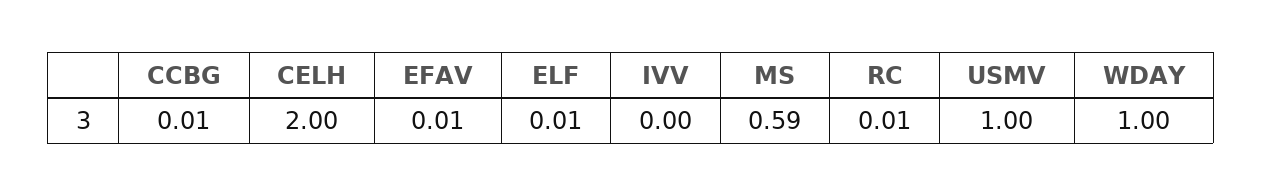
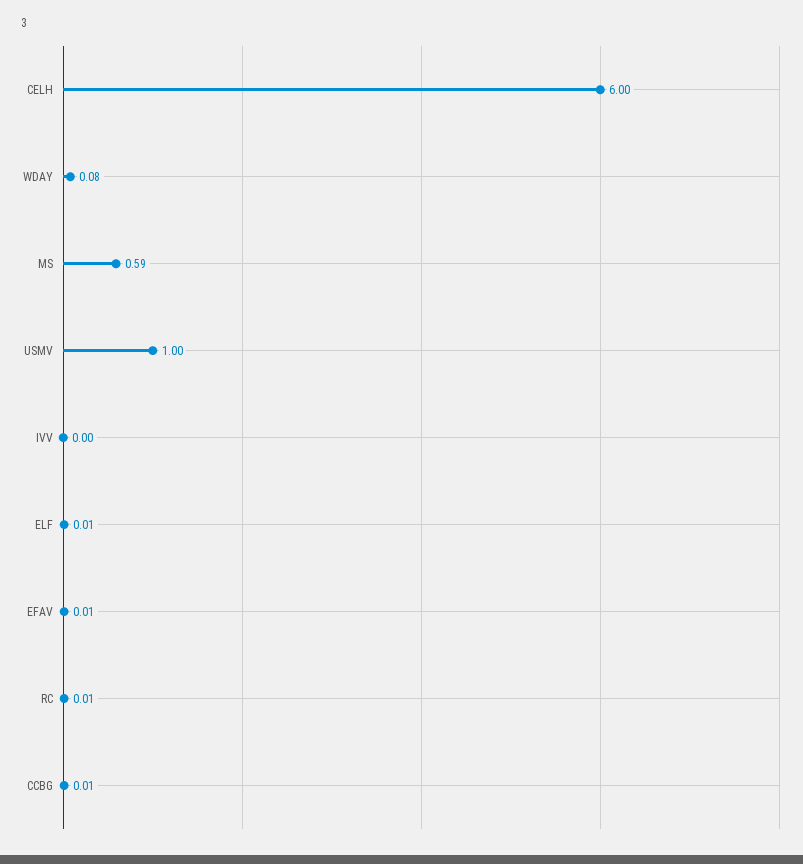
CELH: 2 -> 6
WDAY: 1 -> 0.08

